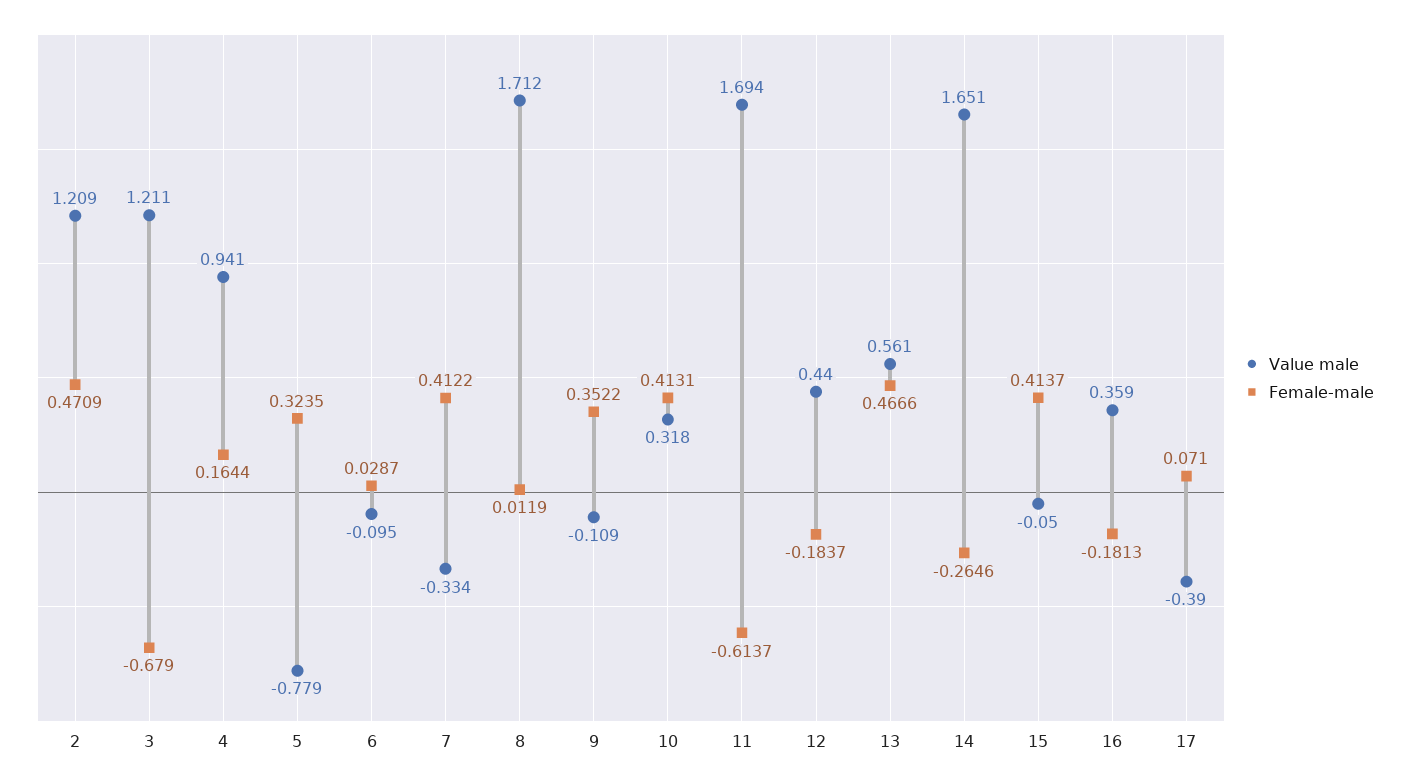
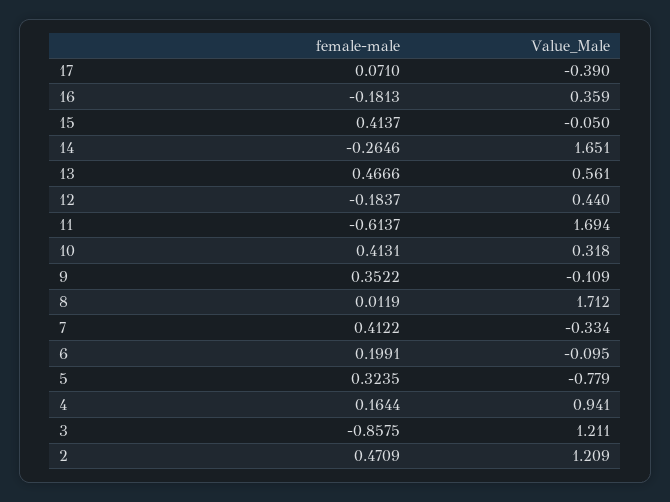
Female-male, 3: -0.679 -> -0.8575
Female-male, 6: 0.0287 -> 0.1991

